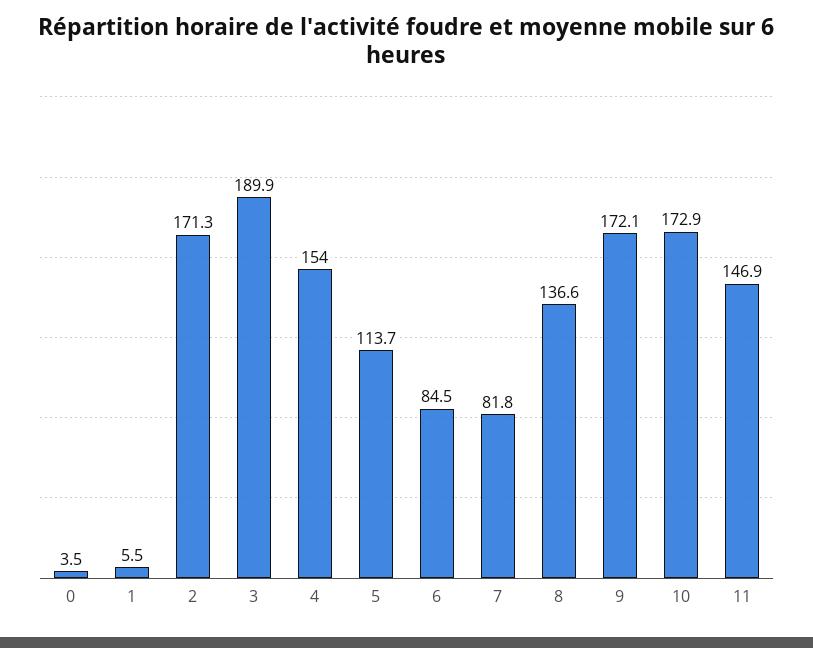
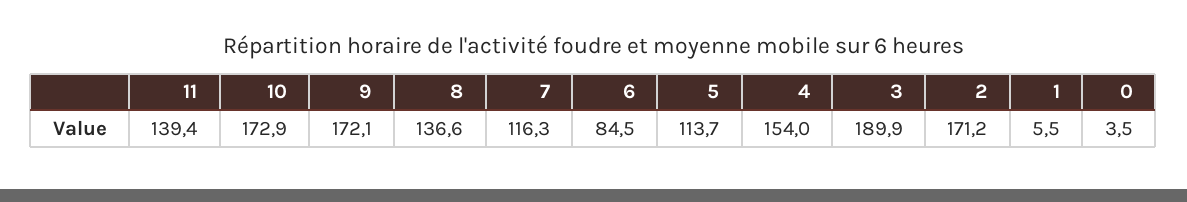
2: 171.3 -> 171.2
7: 81.8 -> 116.3
11: 146.9 -> 139.4

